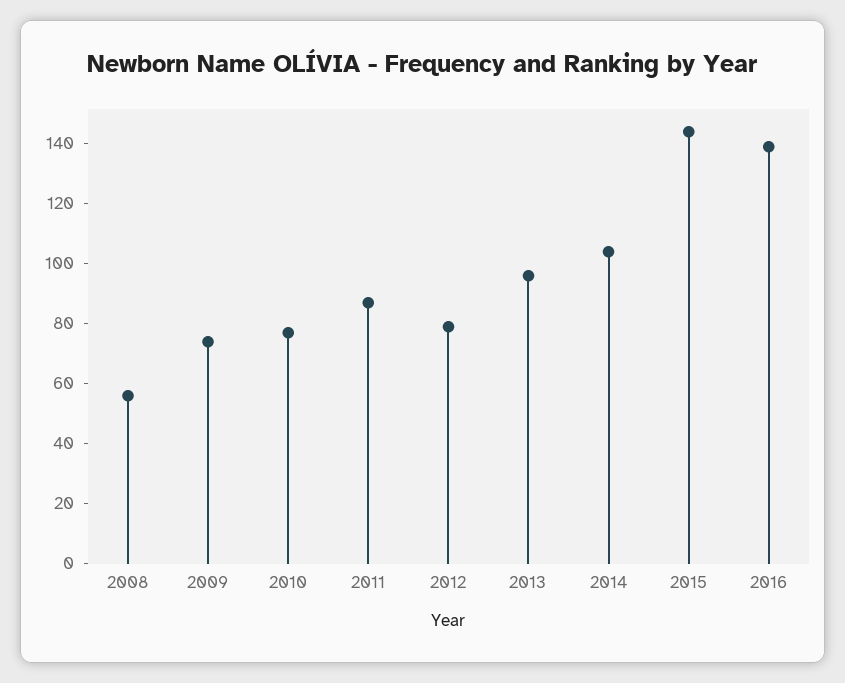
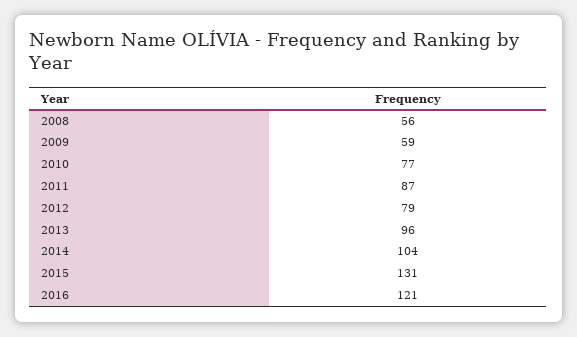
2009: 75 -> 59
2015: 145 -> 131
2016: 140 -> 121

